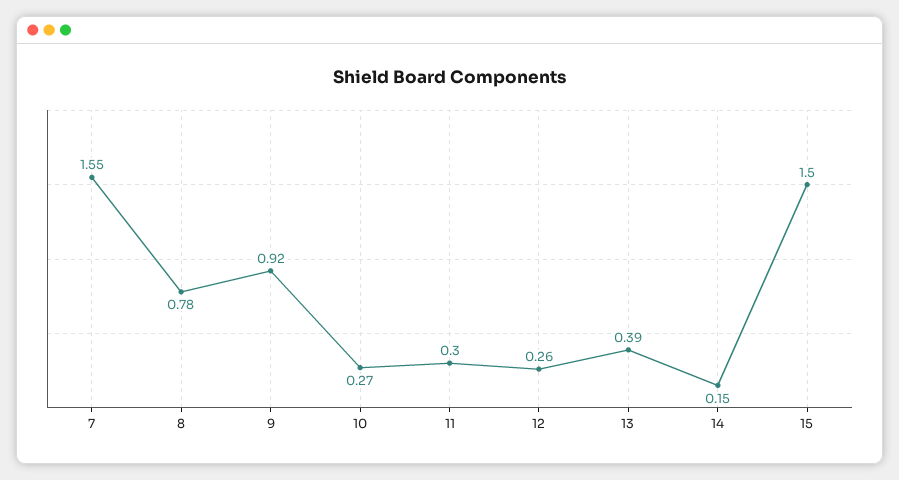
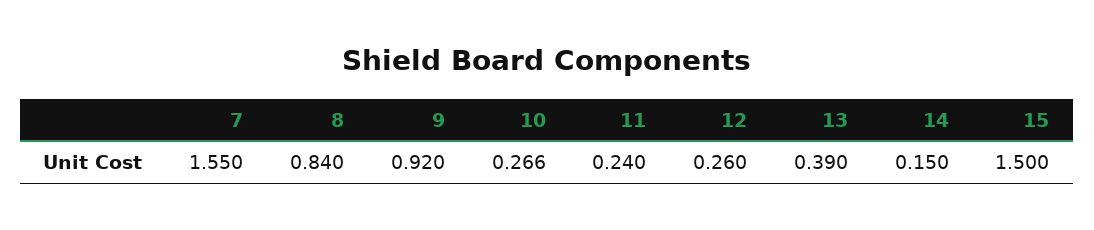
8: 0.78 -> 0.84
10: 0.27 -> 0.266
11: 0.3 -> 0.24

